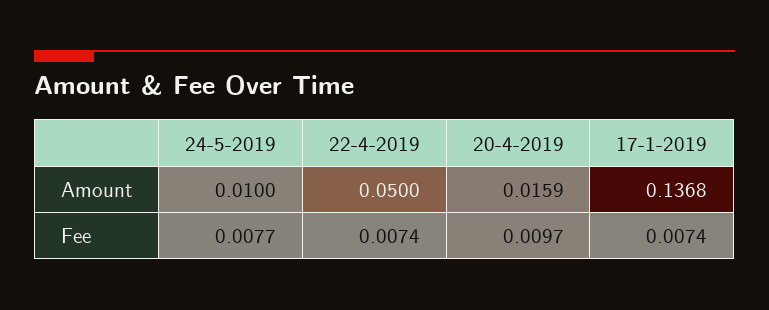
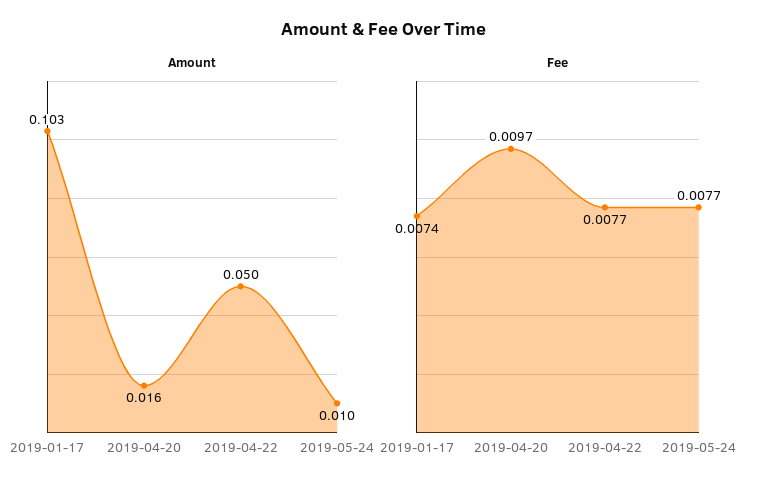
Amount, 17-1-2019: 0.1368 -> 0.103
Fee, 22-4-2019: 0.0074 -> 0.0077

